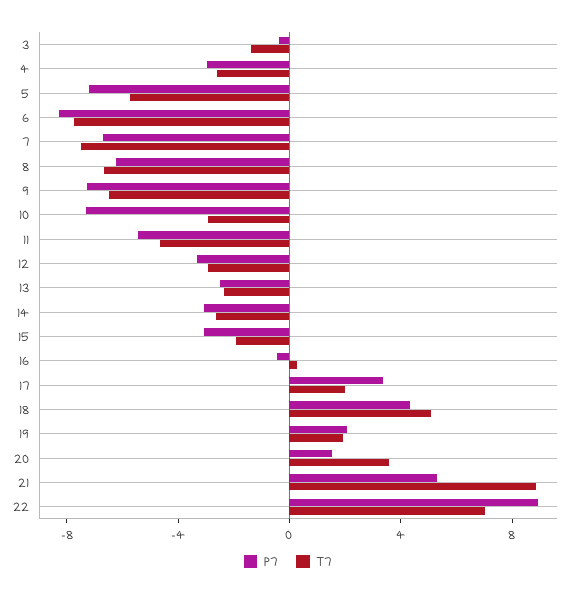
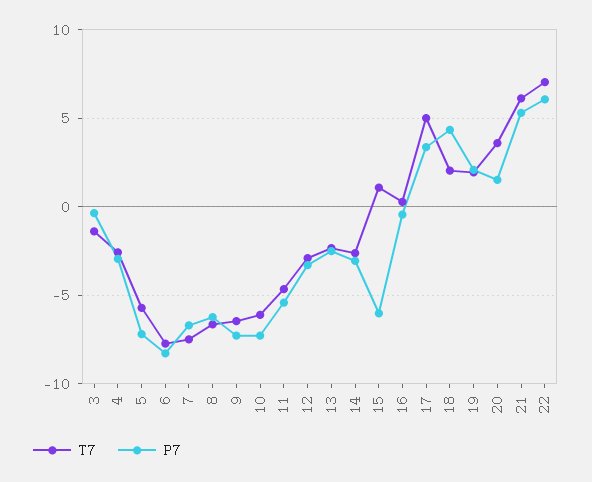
T7, 10: -3 -> -6
P7, 15: -3 -> -6
T7, 15: -2 -> 1
T7, 17: 2 -> 5
T7, 18: 5 -> 2
T7, 21: 9 -> 6
P7, 22: 9 -> 6

